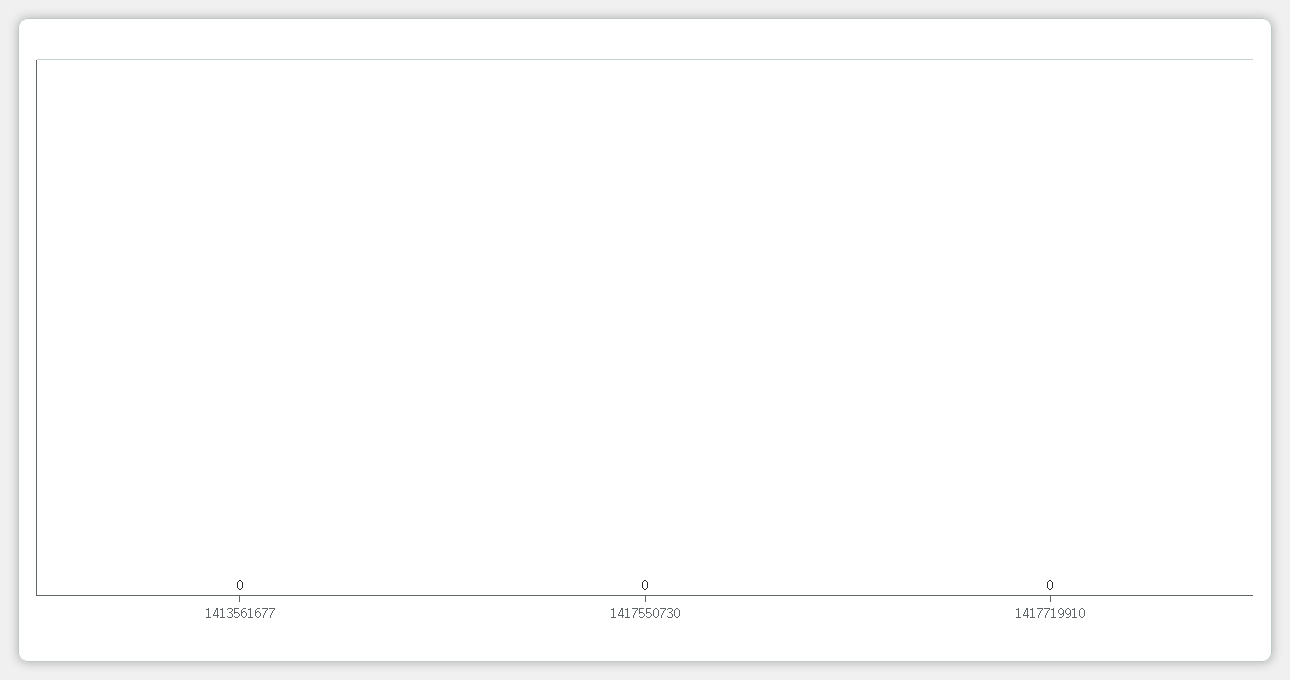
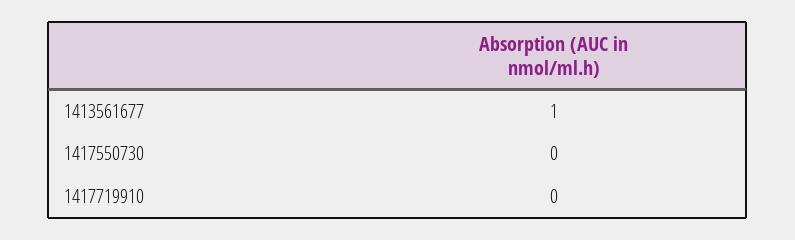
1413561677: 0 -> 1

